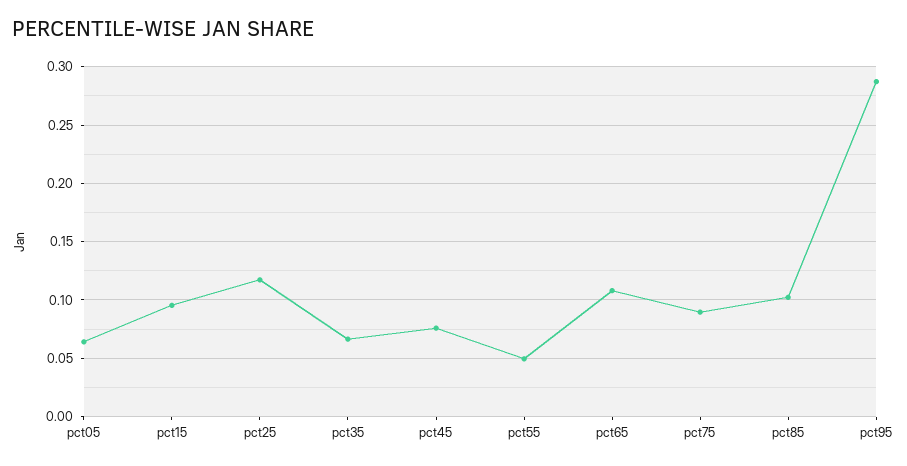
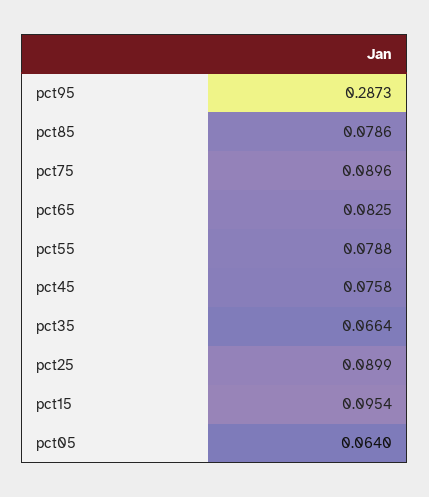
pct25: 0.12 -> 0.0899
pct55: 0.05 -> 0.0788
pct65: 0.11 -> 0.0825
pct85: 0.1 -> 0.0786

